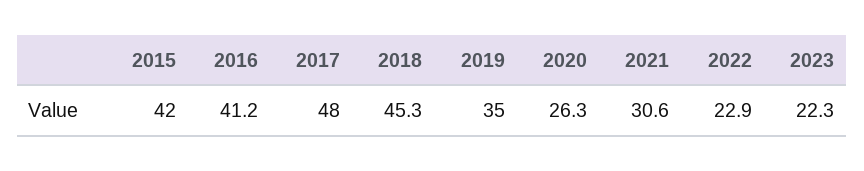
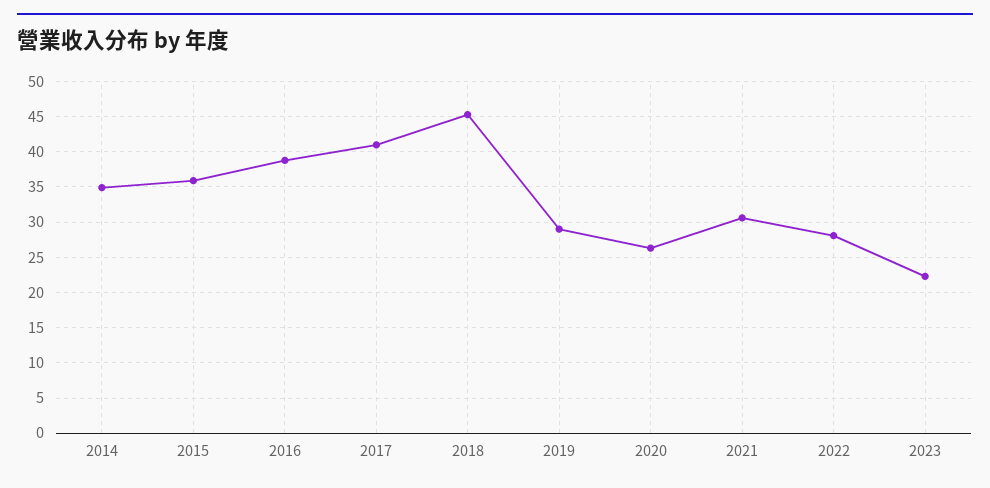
2015: 42 -> 36
2016: 41.2 -> 39
2017: 48 -> 41
2019: 35 -> 29
2022: 22.9 -> 28
2014: none -> 35

